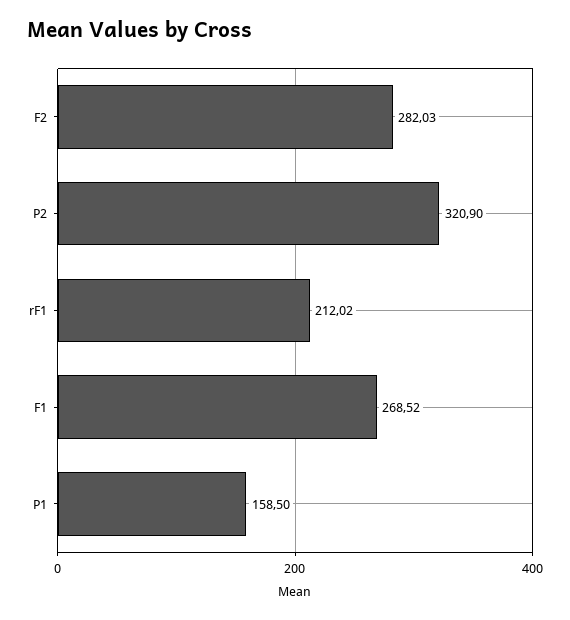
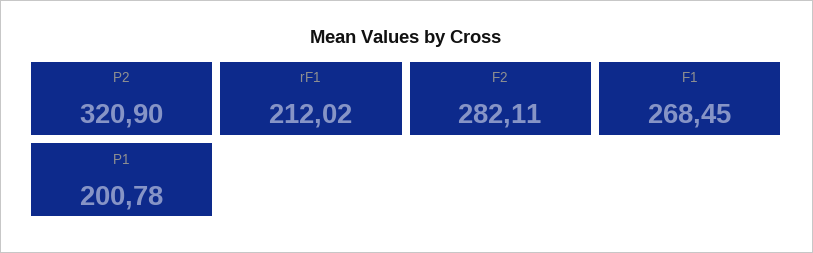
F2: 282.03 -> 282.11
F1: 268.52 -> 268.45
P1: 158.5 -> 200.78

